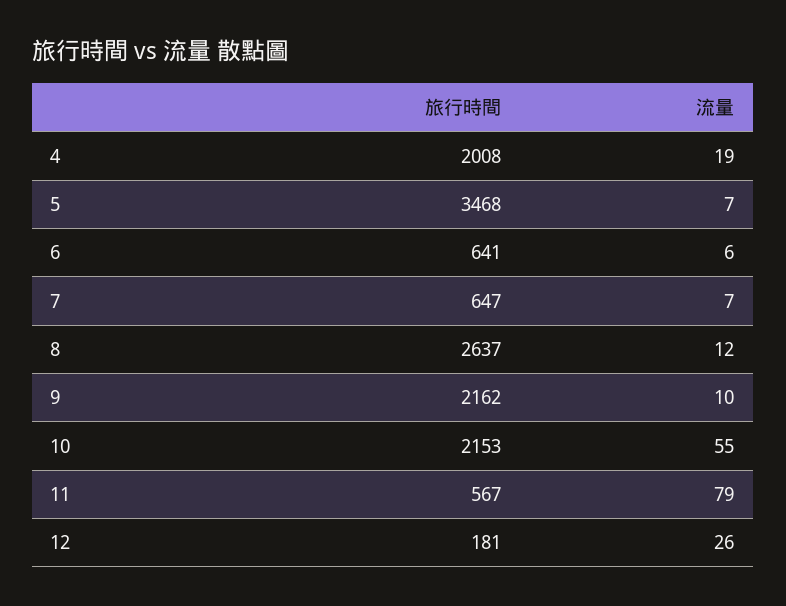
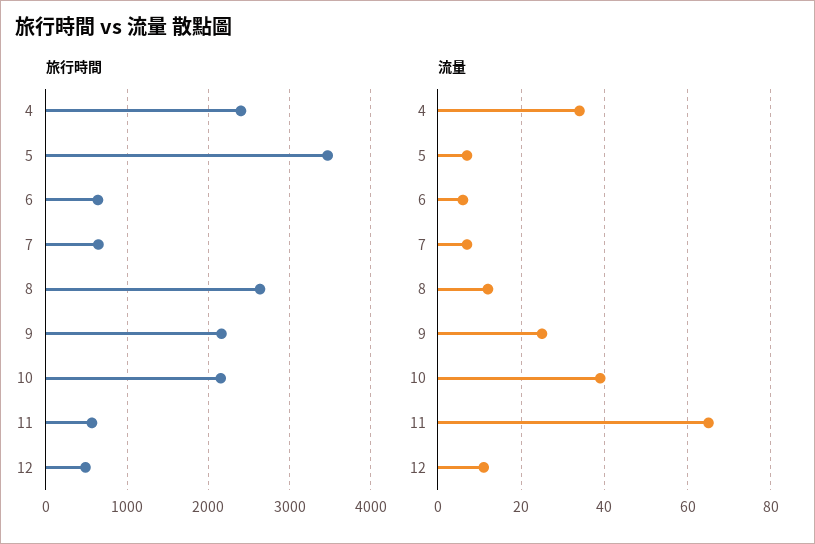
旅行時間, 4: 2008 -> 2400
流量, 4: 19 -> 35
流量, 9: 10 -> 25
流量, 10: 55 -> 40
流量, 11: 79 -> 65
旅行時間, 12: 181 -> 500
流量, 12: 26 -> 10

